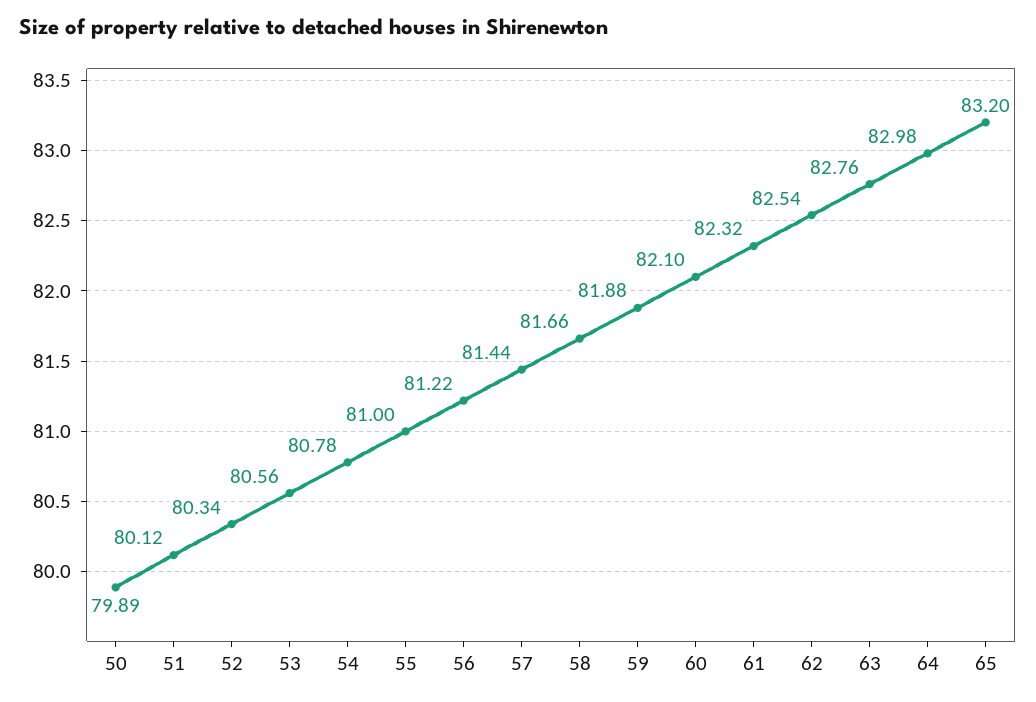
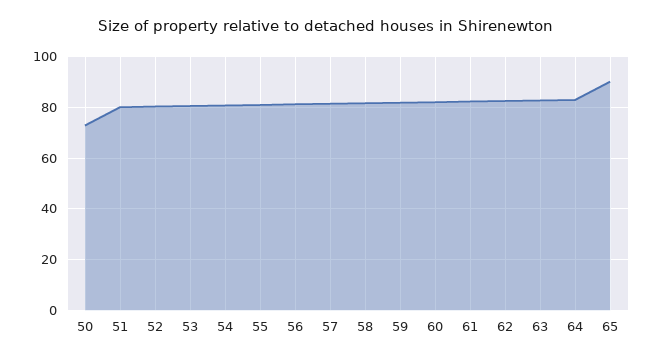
50: 79.89 -> 72.5
65: 83.2 -> 90

